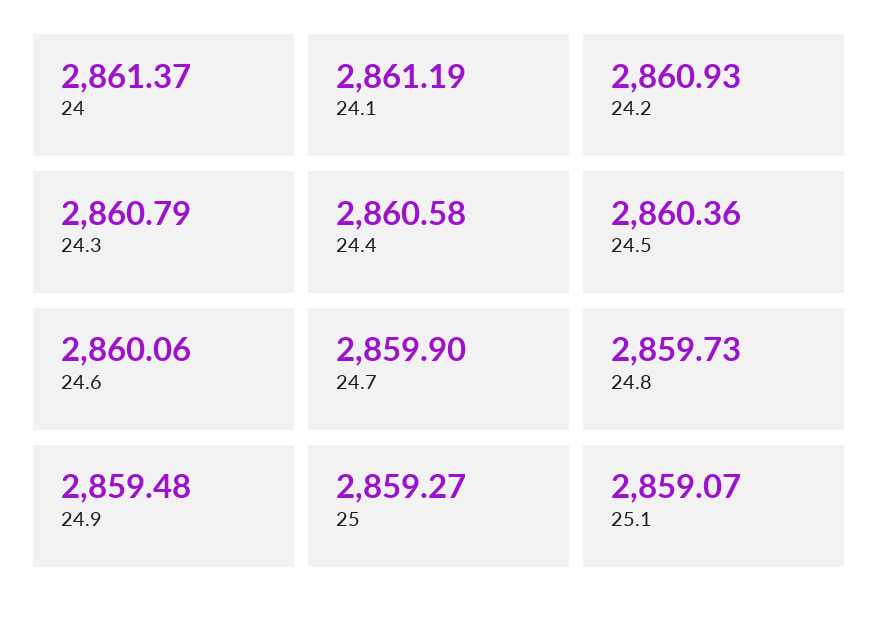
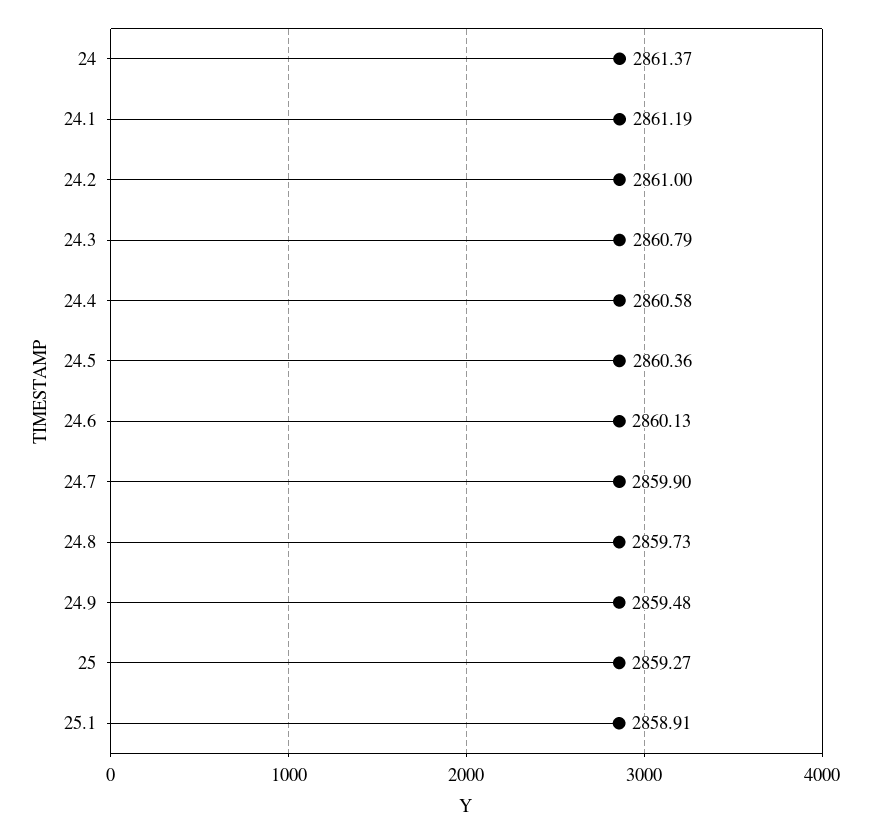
24.2: 2860.93 -> 2861
24.6: 2860.06 -> 2860.13
25.1: 2859.07 -> 2858.91

